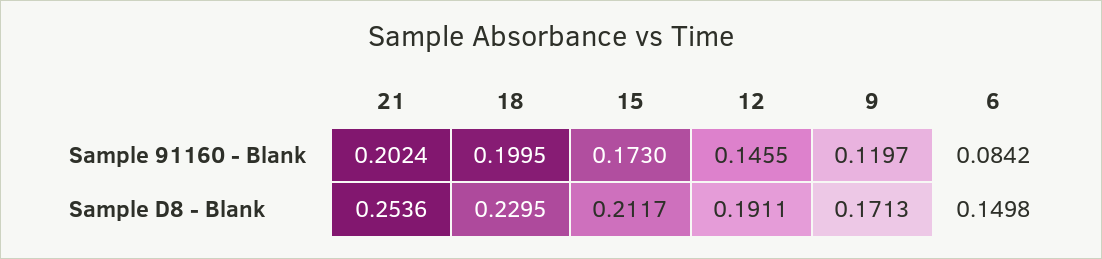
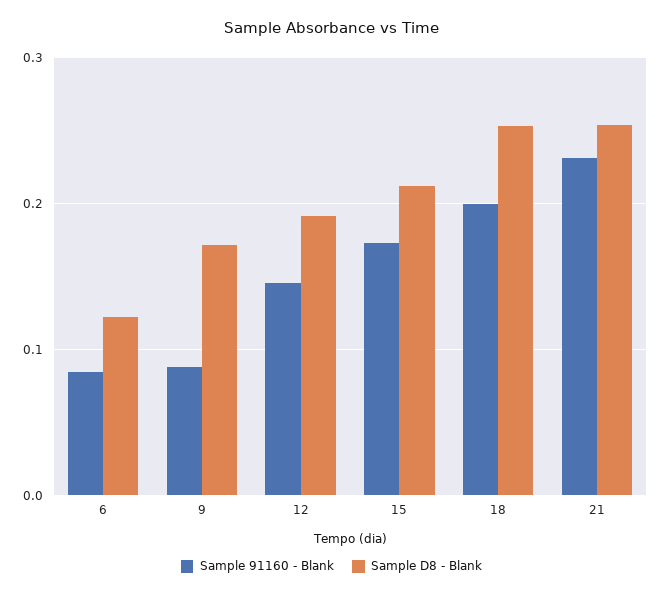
Sample 91160 - Blank, 21: 0.2024 -> 0.23
Sample 91160 - Blank, 9: 0.1197 -> 0.09
Sample D8 - Blank, 18: 0.2295 -> 0.25
Sample D8 - Blank, 6: 0.1498 -> 0.12

